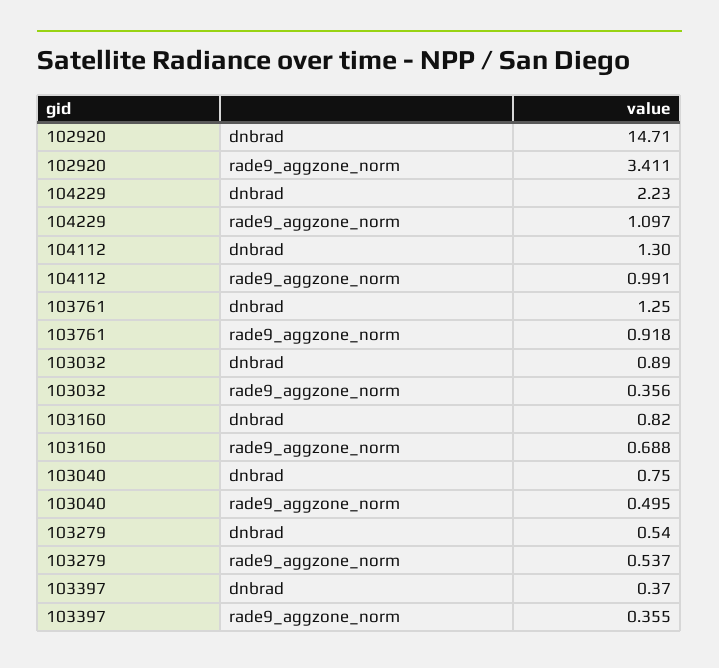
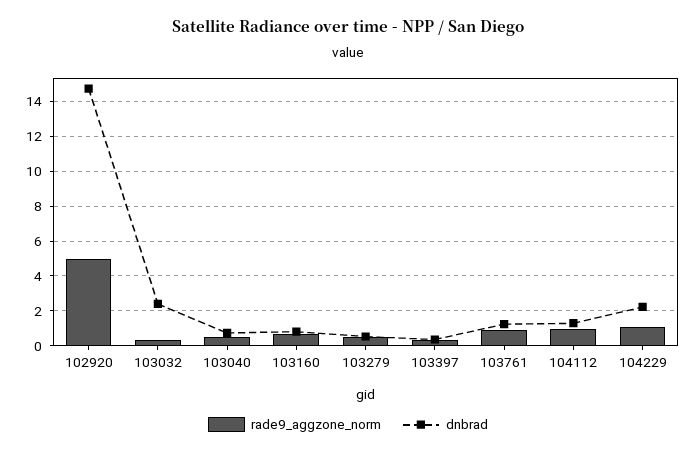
rade9_aggzone_norm, 102920: 3.411 -> 5
dnbrad, 103032: 0.89 -> 2.5

